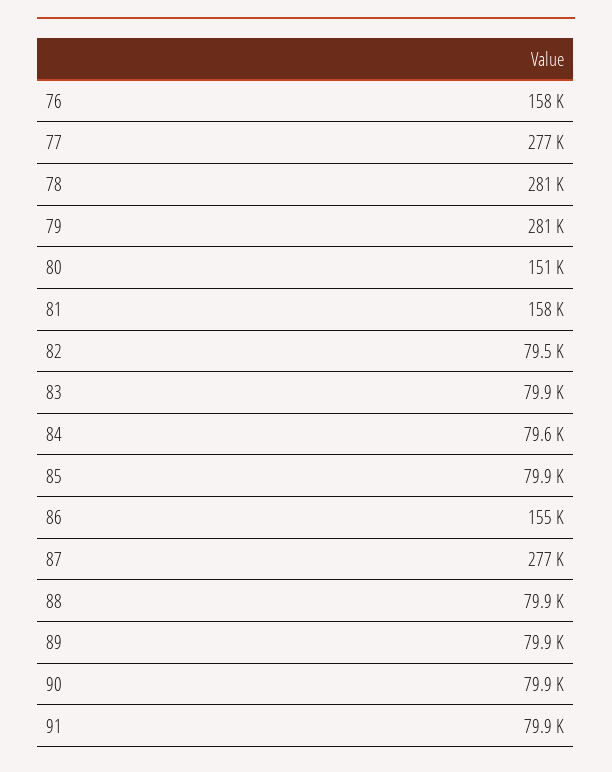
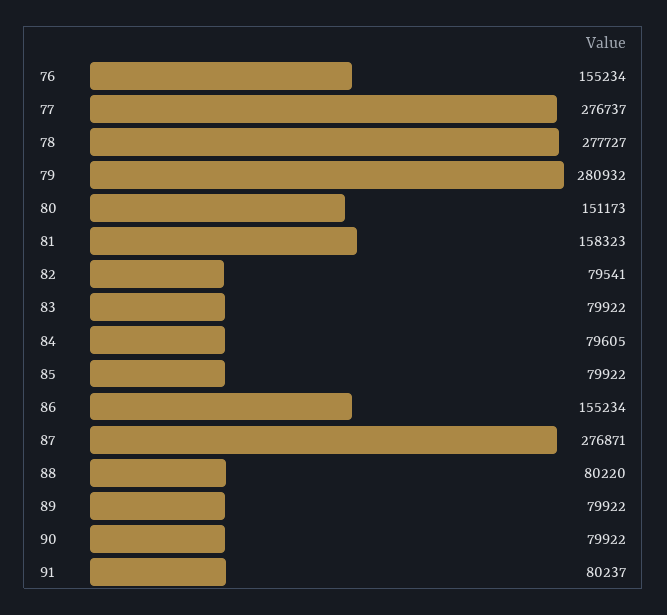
76: 158000 -> 155234
78: 281000 -> 277727
88: 79900 -> 80220
91: 79900 -> 80237

